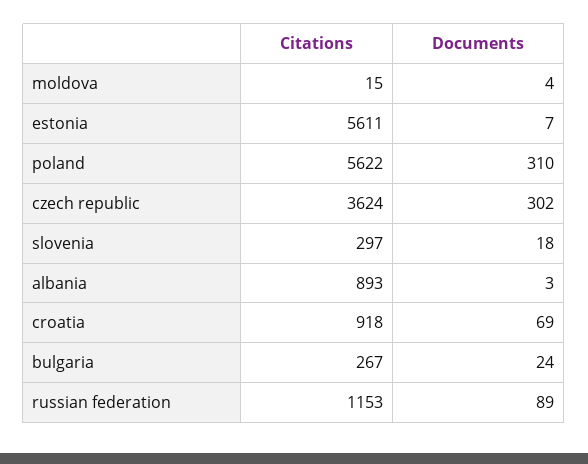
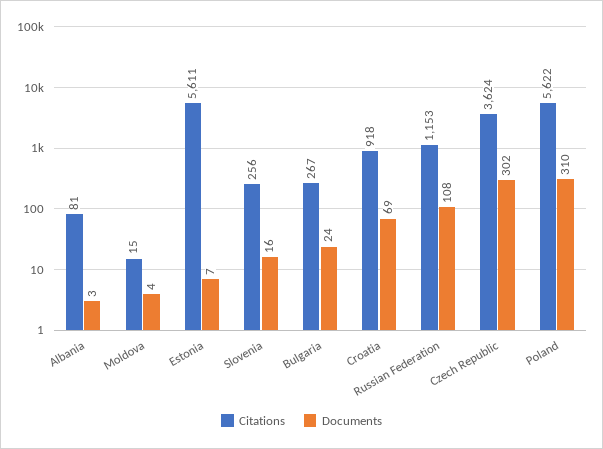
Citations, slovenia: 297 -> 256
Documents, slovenia: 18 -> 16
Citations, albania: 893 -> 81
Documents, russian federation: 89 -> 108

